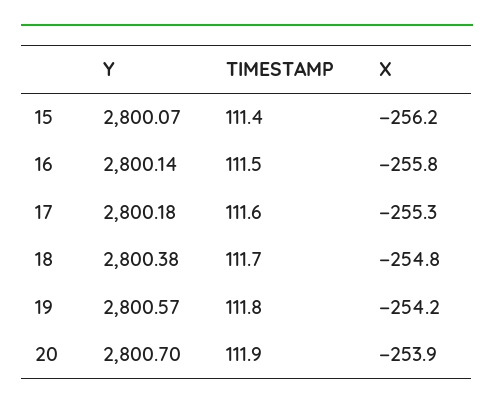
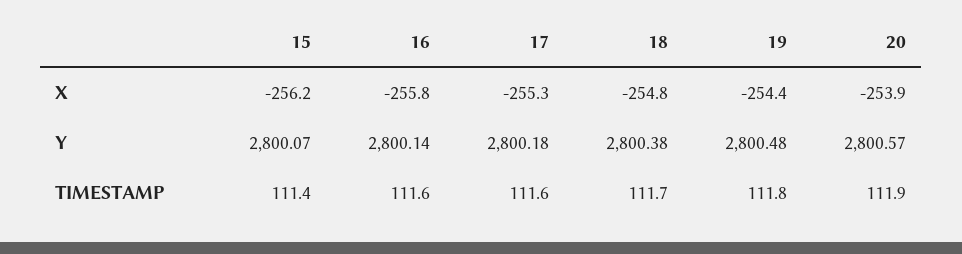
TIMESTAMP, 16: 111.5 -> 111.6
Y, 19: 2800.57 -> 2800.48
X, 19: -254.2 -> -254.4
Y, 20: 2800.7 -> 2800.57

